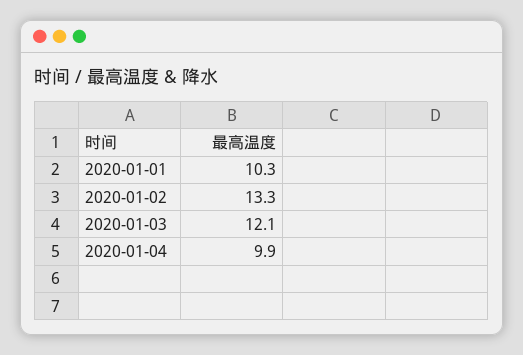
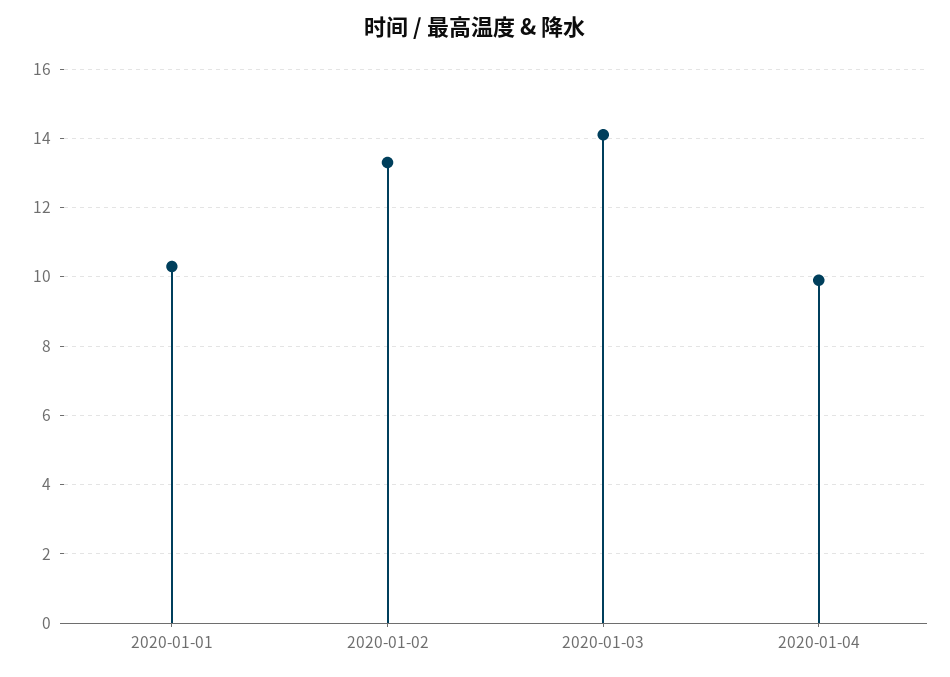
2020-01-03: 12.1 -> 14

